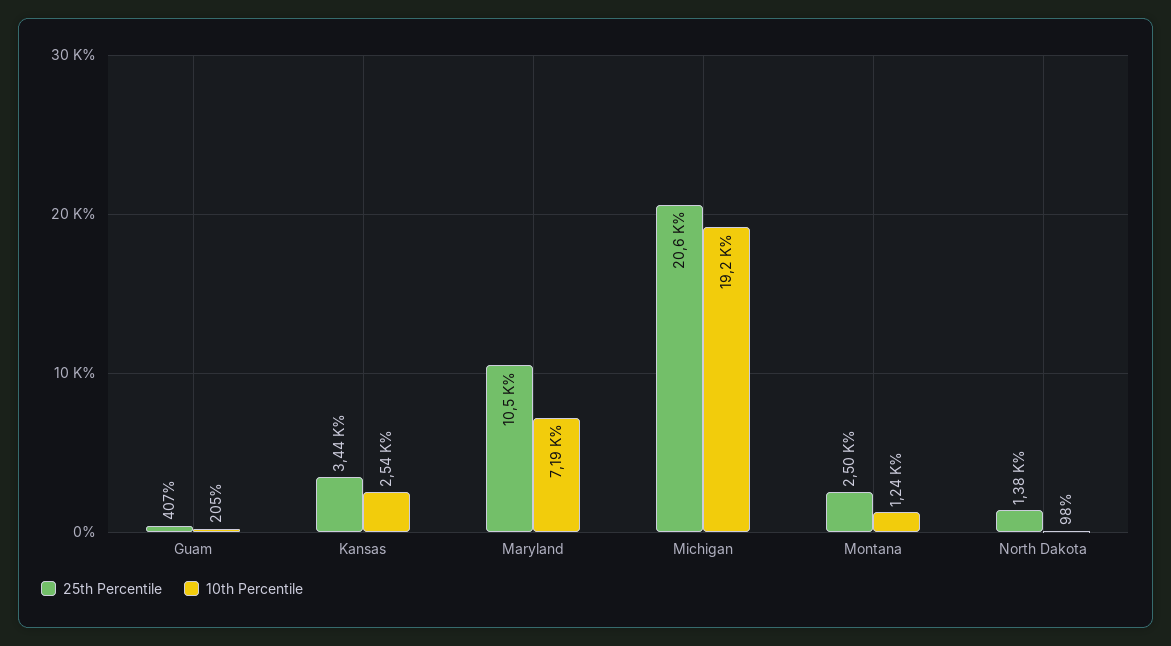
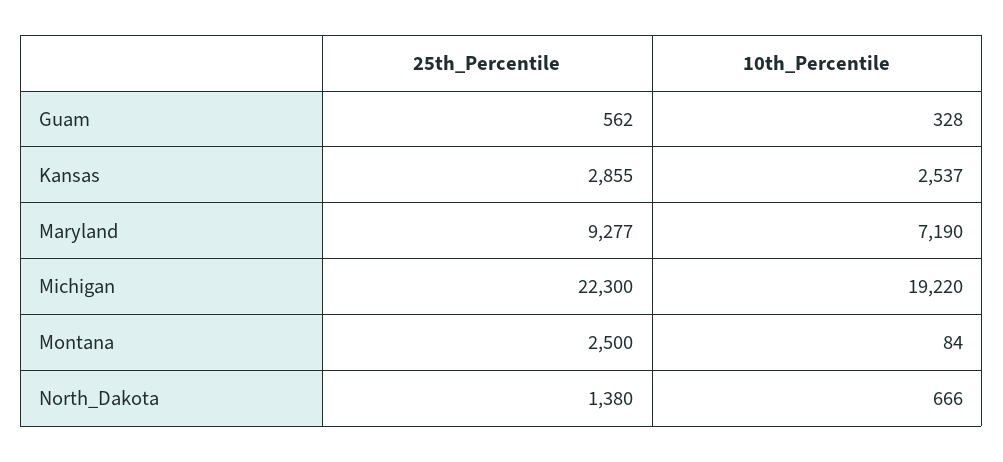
25th Percentile, Guam: 407 -> 562
10th Percentile, Guam: 205 -> 328
25th Percentile, Kansas: 3440 -> 2855
25th Percentile, Maryland: 10500 -> 9277
25th Percentile, Michigan: 20600 -> 22300
10th Percentile, Montana: 1240 -> 84
10th Percentile, North Dakota: 98 -> 666

